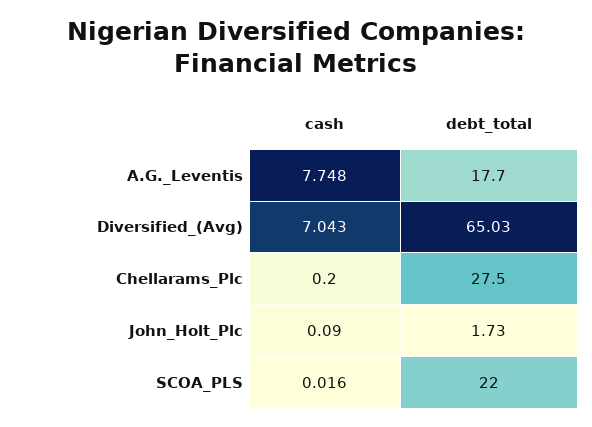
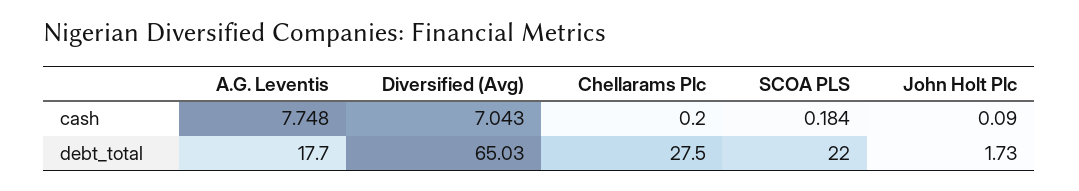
cash, SCOA_PLS: 0.016 -> 0.184

